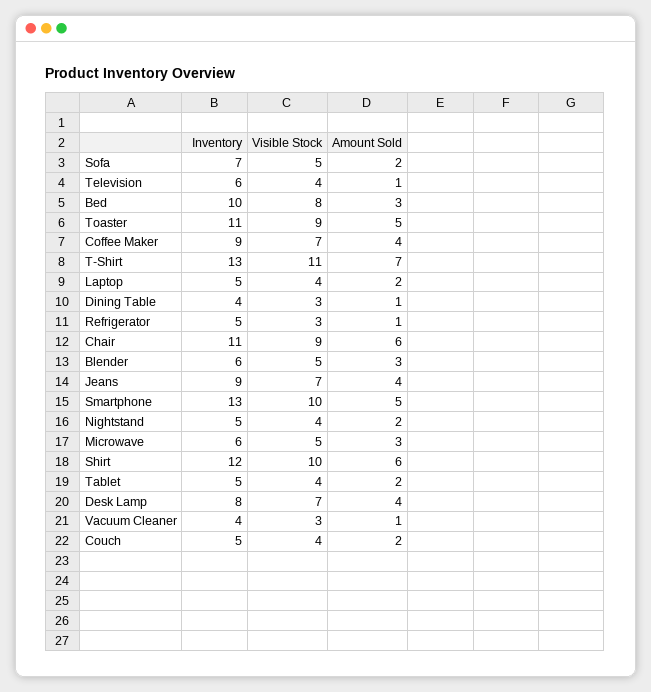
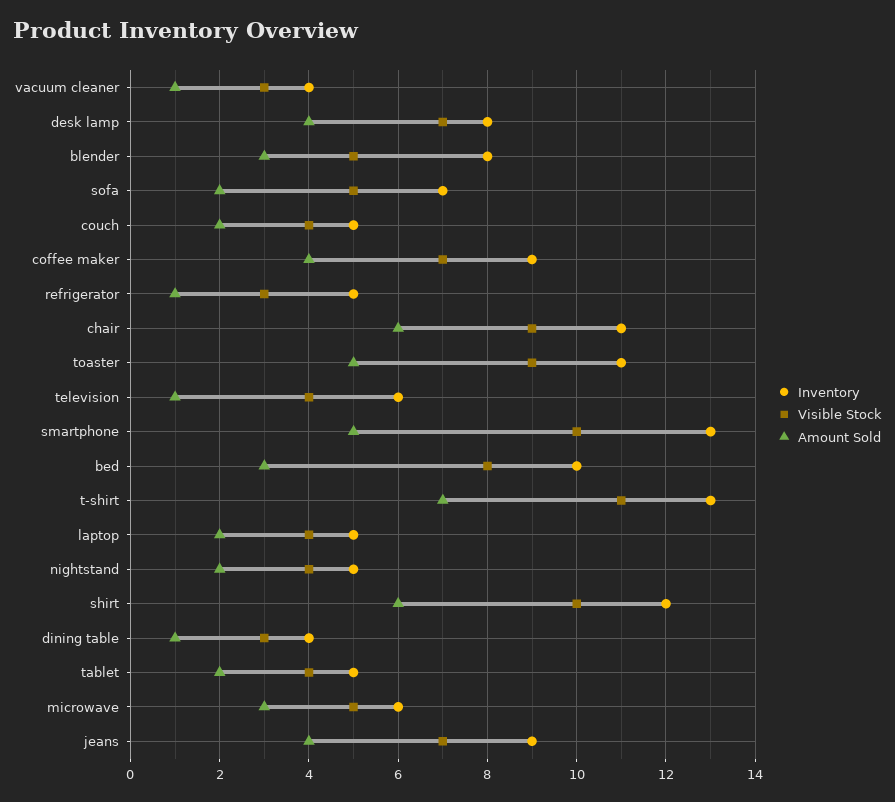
Inventory, Blender: 6 -> 8

